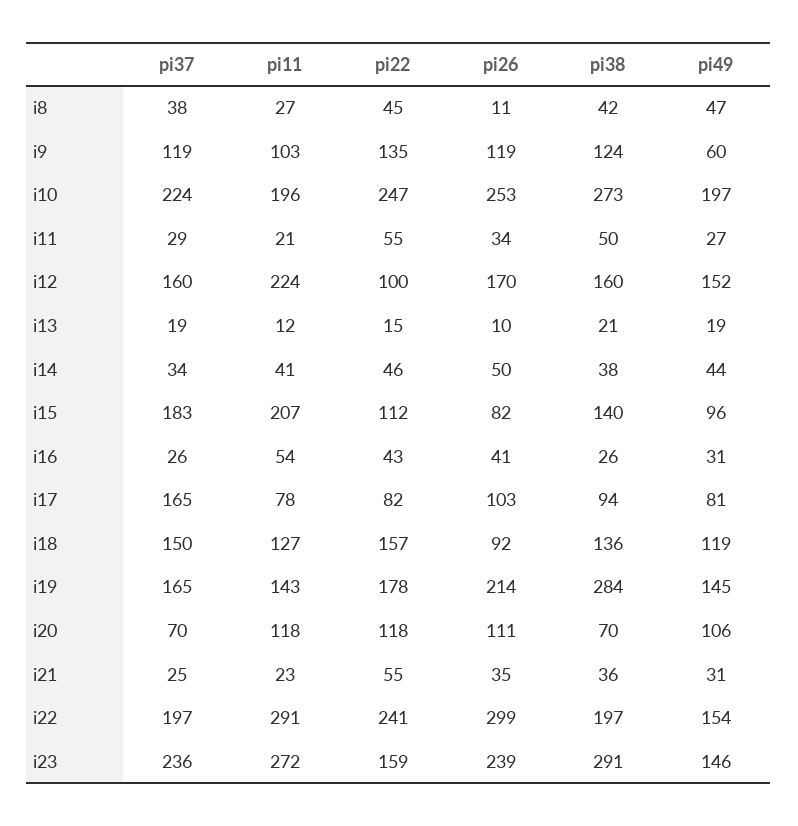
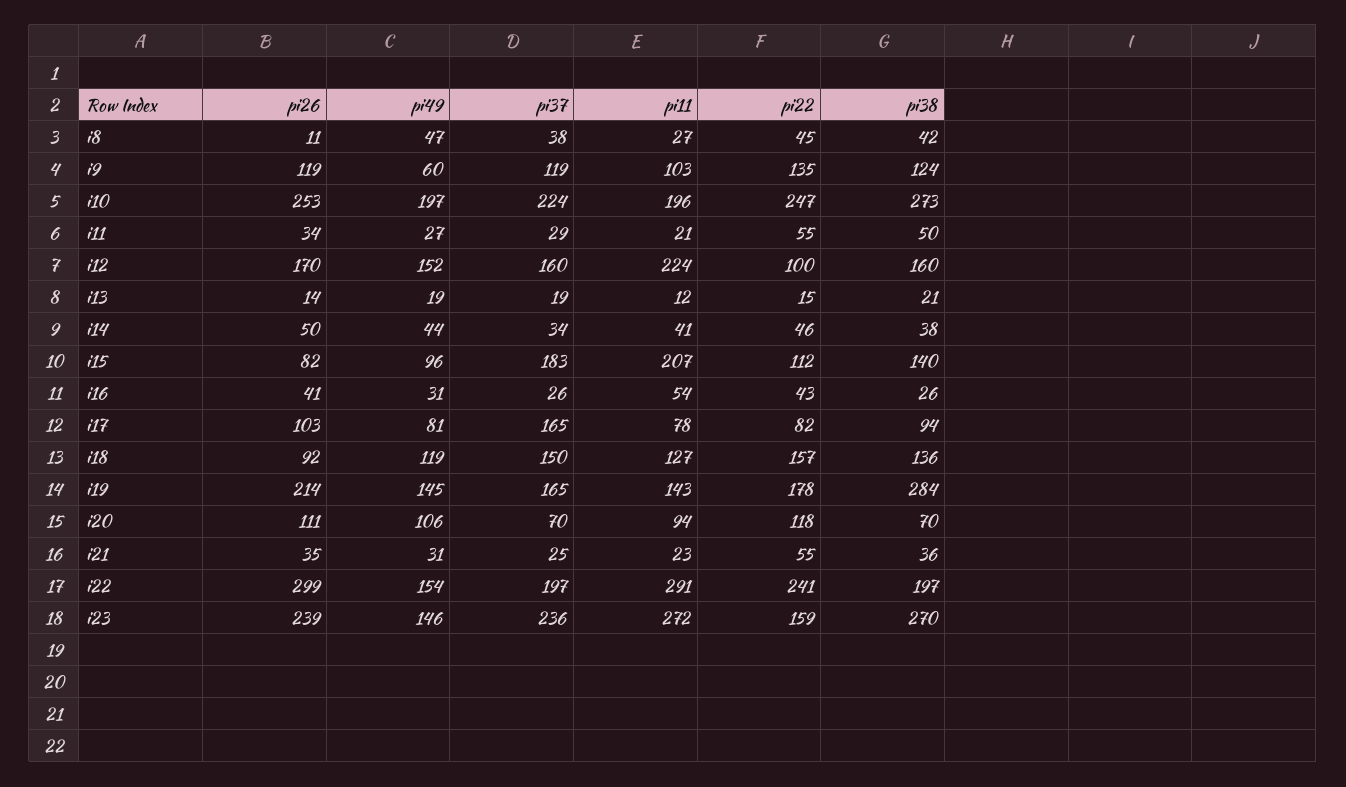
pi26, i13: 10 -> 14
pi11, i20: 118 -> 94
pi38, i23: 291 -> 270

